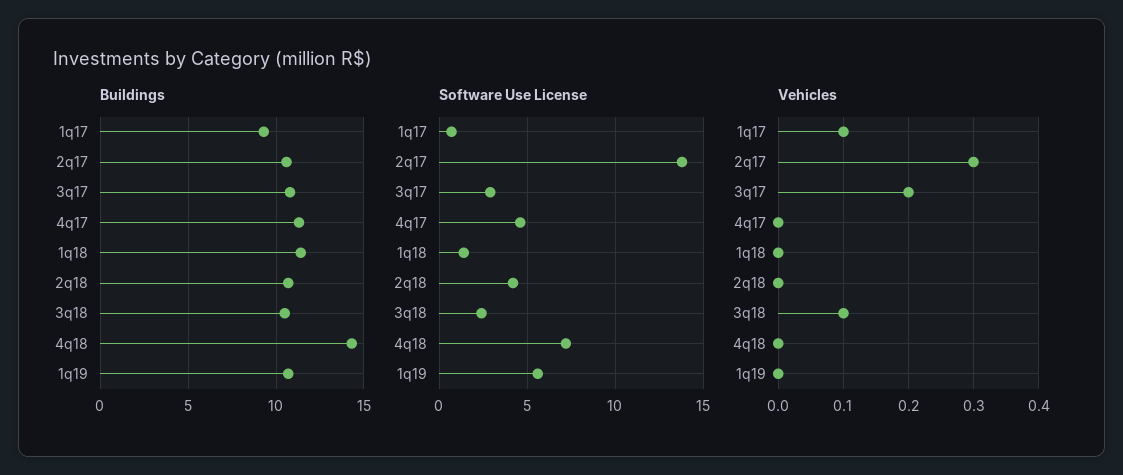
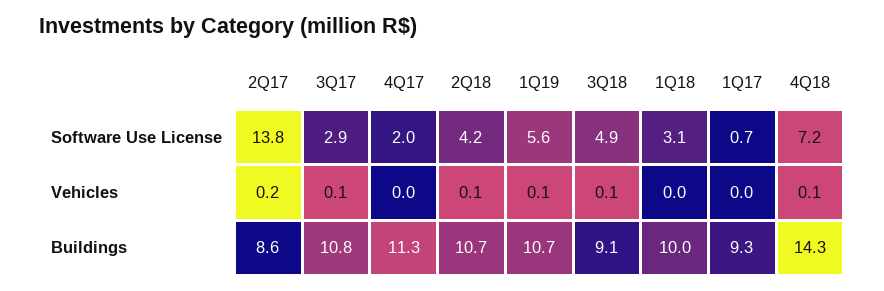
Buildings, 2q17: 10.5 -> 8.6
Buildings, 1q18: 11.5 -> 10
Buildings, 3q18: 10.5 -> 9.1
Software Use License, 4q17: 4.5 -> 2
Software Use License, 1q18: 1.5 -> 3.1
Software Use License, 3q18: 2.5 -> 4.9
Vehicles, 1q17: 0.1 -> 0
Vehicles, 2q17: 0.3 -> 0.2
Vehicles, 3q17: 0.2 -> 0.1
Vehicles, 2q18: 0 -> 0.1
Vehicles, 4q18: 0 -> 0.1
Vehicles, 1q19: 0 -> 0.1

